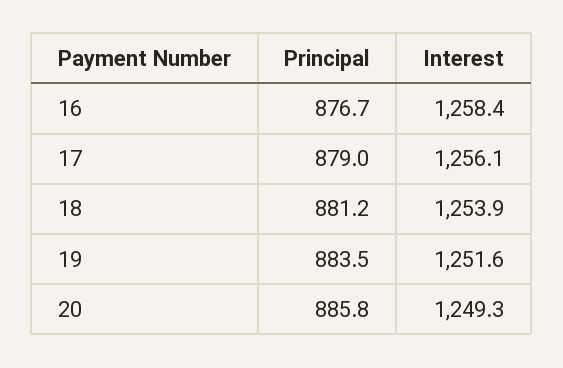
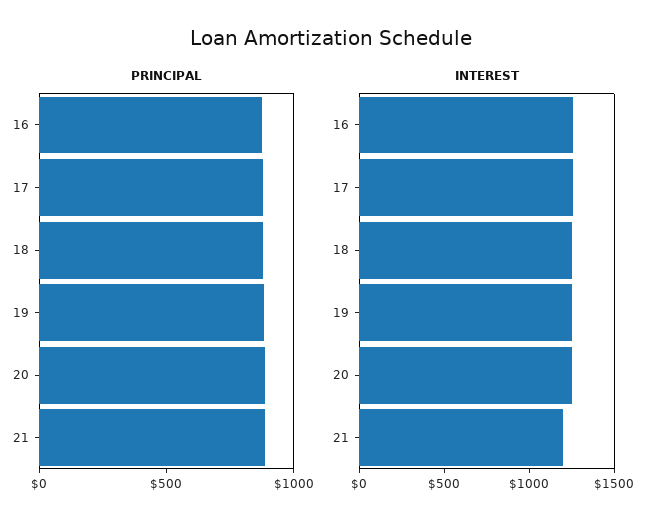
Principal, 21: none -> 900
Interest, 21: none -> 1200

